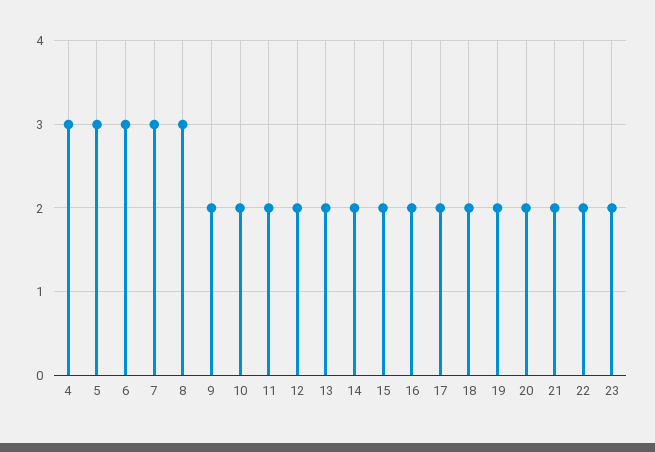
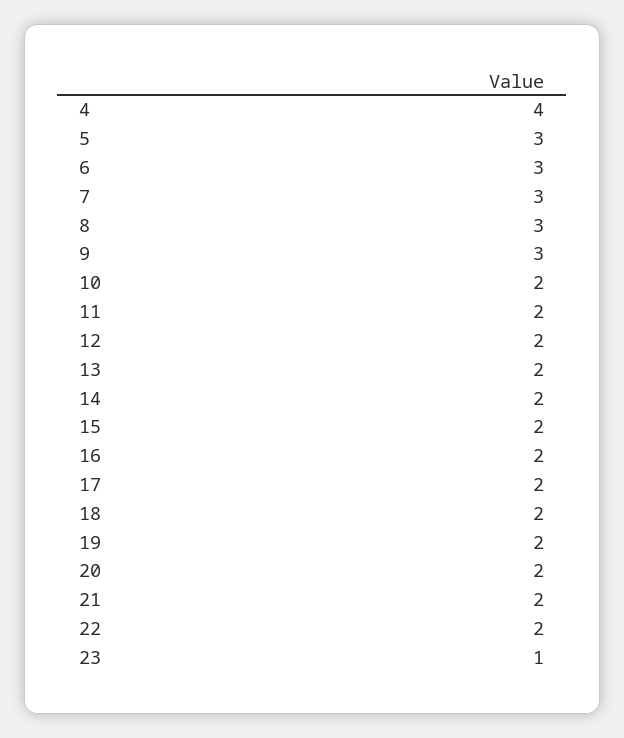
4: 3 -> 4
9: 2 -> 3
23: 2 -> 1

